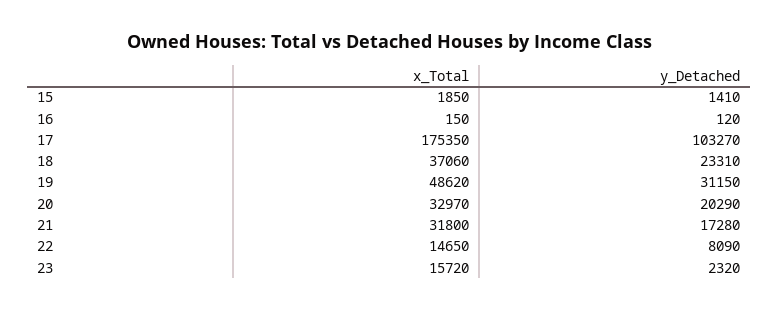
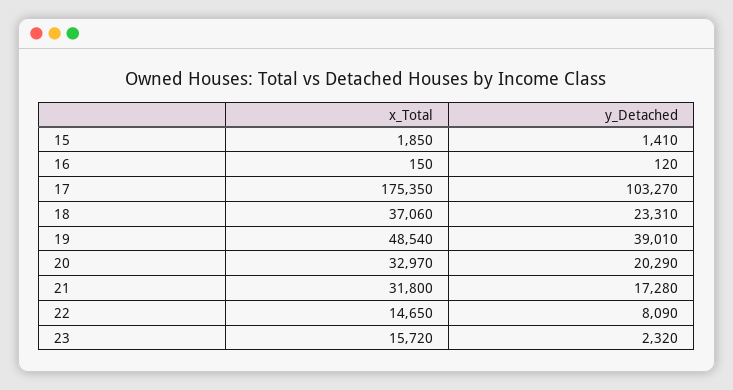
x_Total, 19: 48620 -> 48540
y_Detached, 19: 31150 -> 39010

